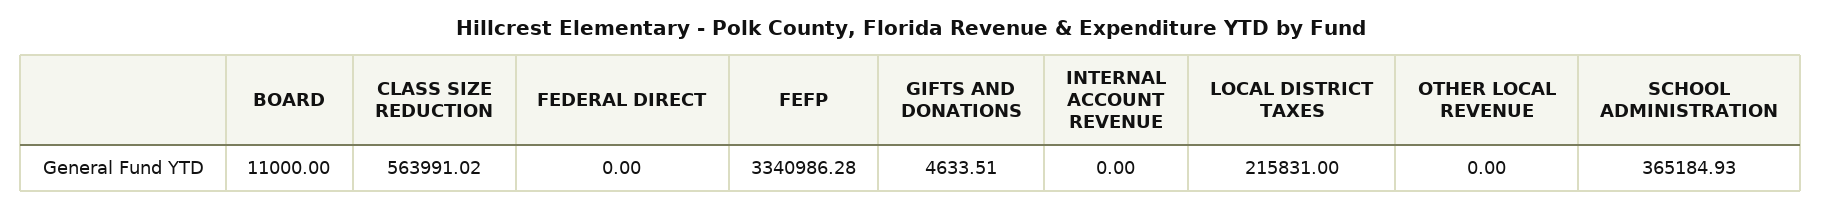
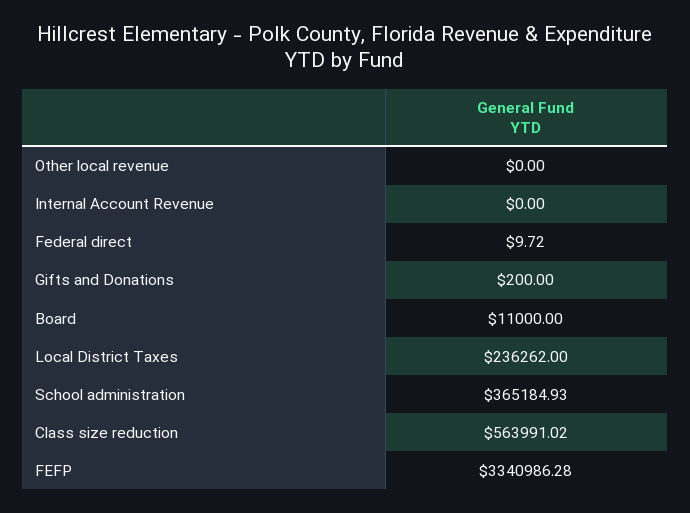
FEDERAL DIRECT: 0 -> 9.72
GIFTS AND DONATIONS: 4633.51 -> 200
LOCAL DISTRICT TAXES: 215831 -> 236262

